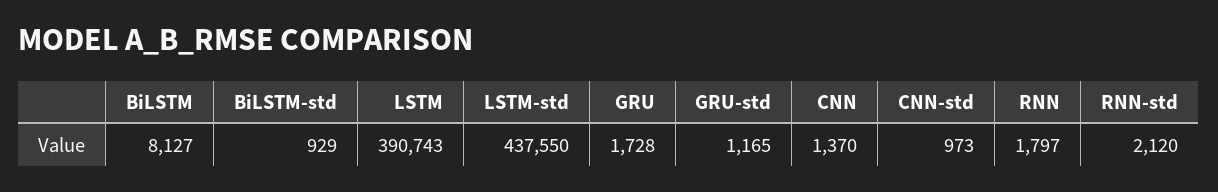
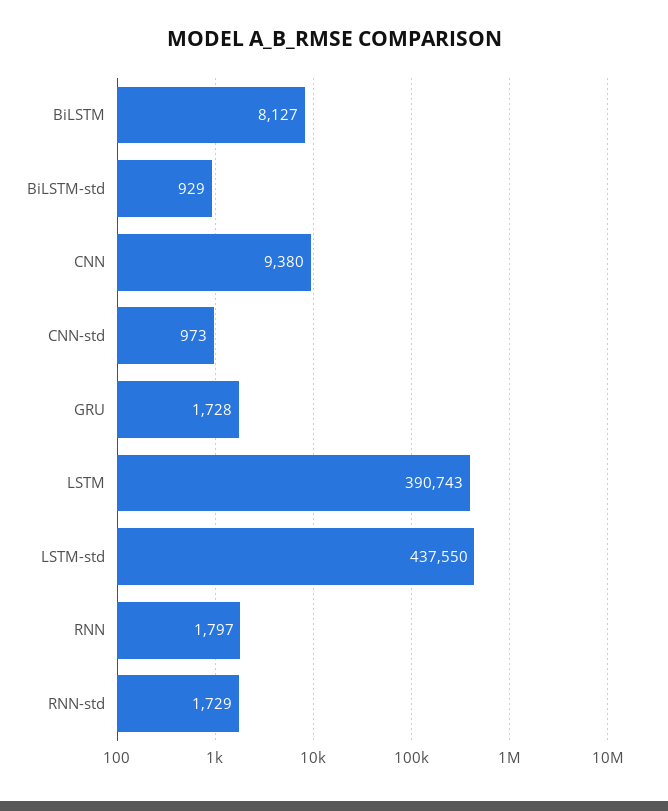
GRU-std: 1165 -> none
CNN: 1370 -> 9380
RNN-std: 2120 -> 1729

